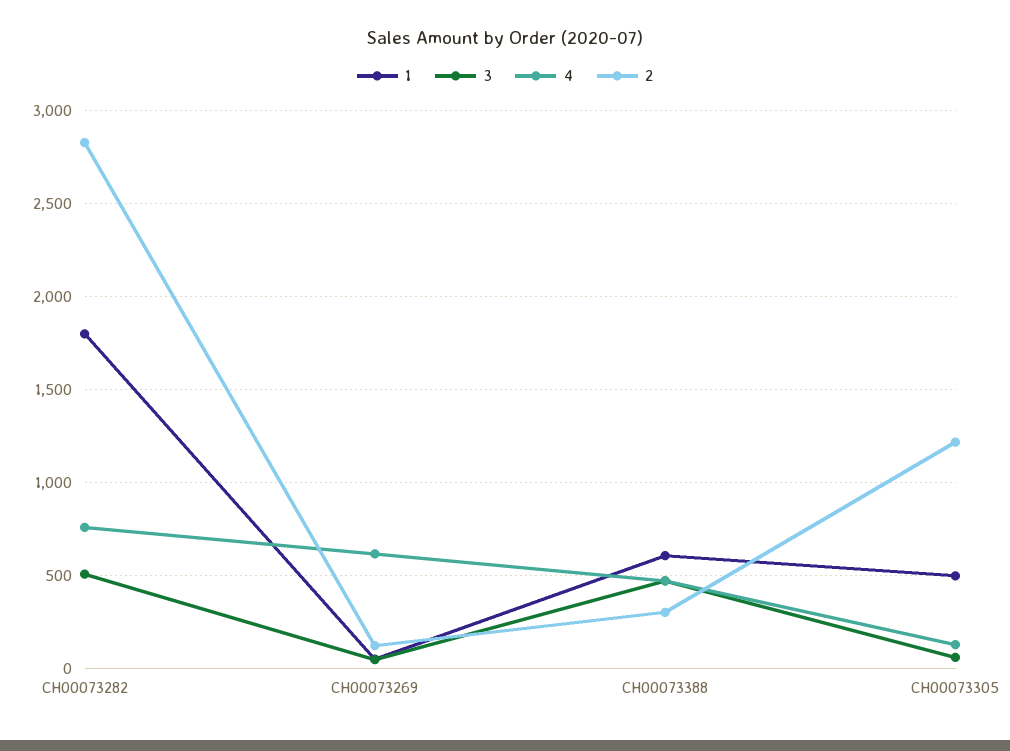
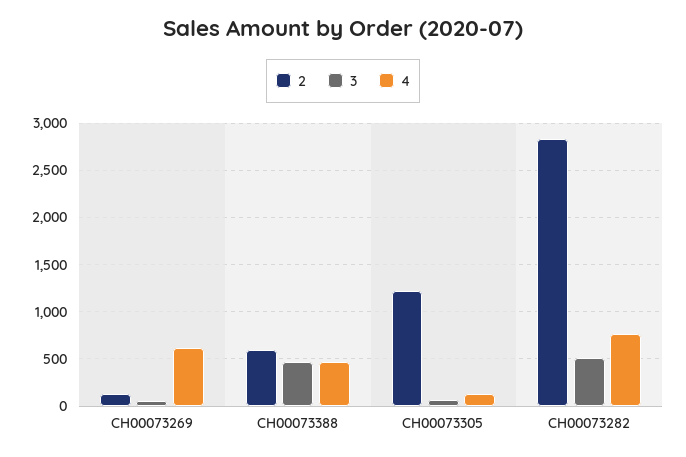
1, CH00073282: 1800 -> none
1, CH00073269: 50 -> none
1, CH00073388: 600 -> none
2, CH00073388: 300 -> 600
1, CH00073305: 500 -> none

